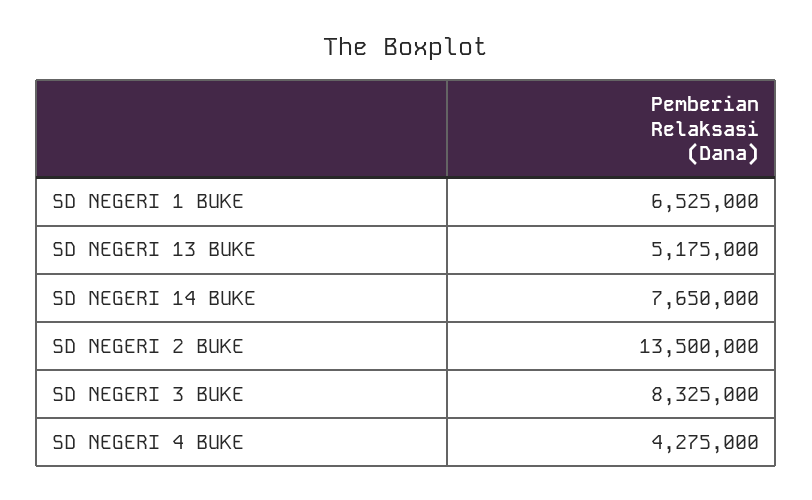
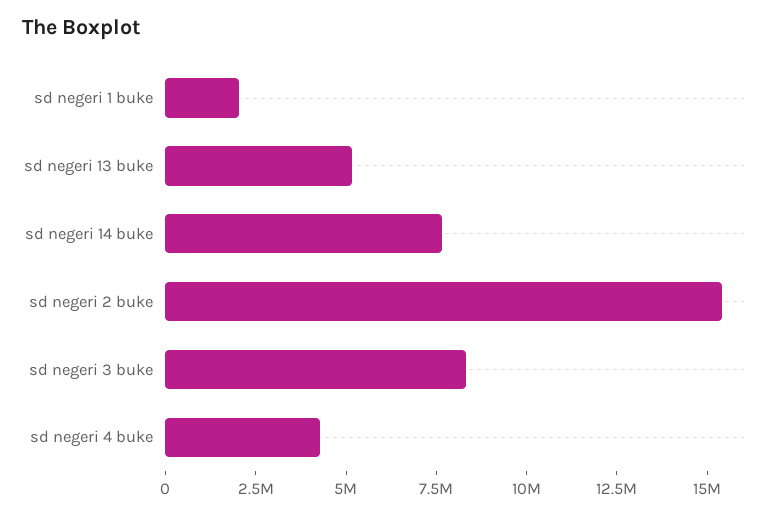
SD NEGERI 1 BUKE: 6525000 -> 2000000
SD NEGERI 2 BUKE: 13500000 -> 15500000

